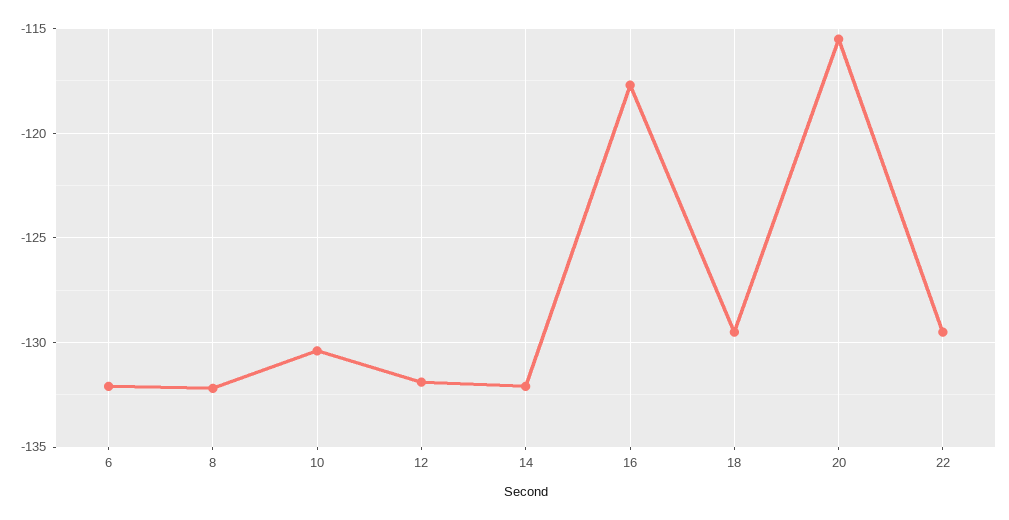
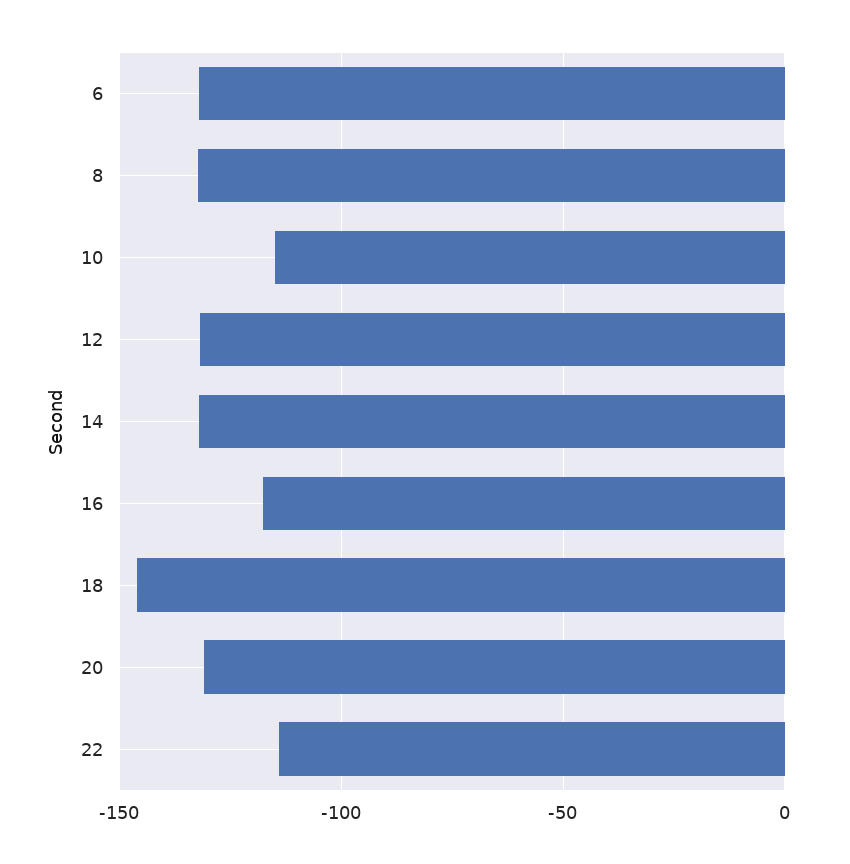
10: -130.5 -> -115
18: -129.5 -> -145
20: -115.5 -> -130
22: -129.5 -> -115

